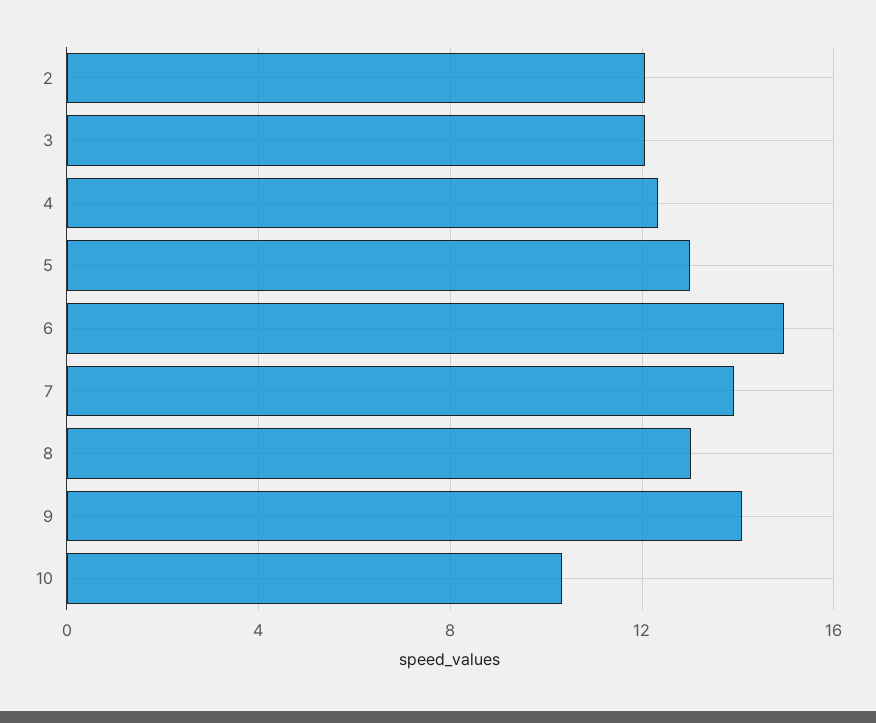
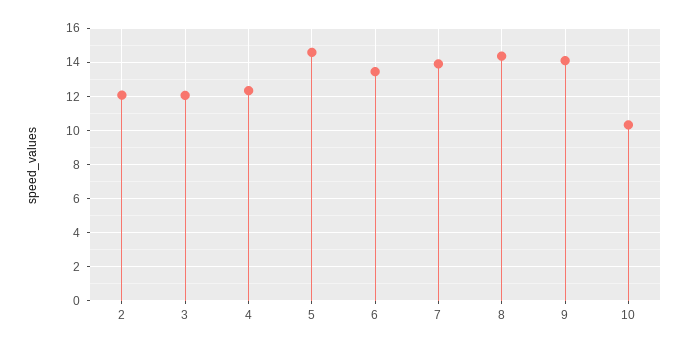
5: 13 -> 14.5
6: 15 -> 13.5
8: 13 -> 14.5

